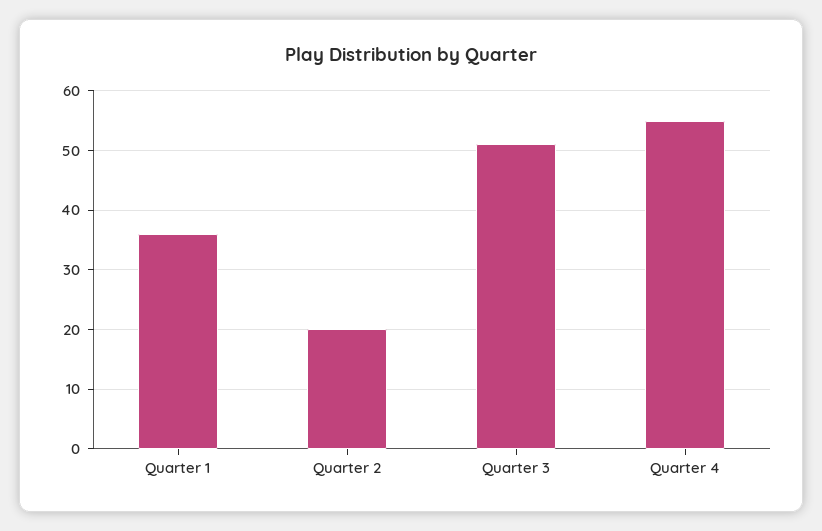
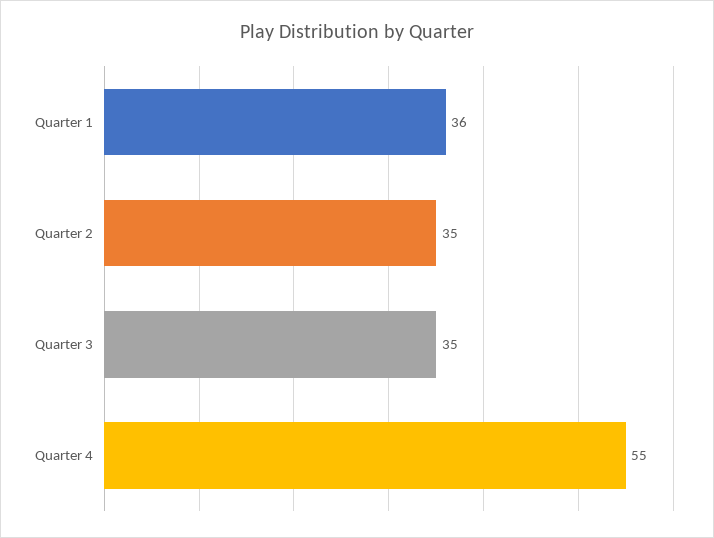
Quarter 2: 20 -> 35
Quarter 3: 50 -> 35

